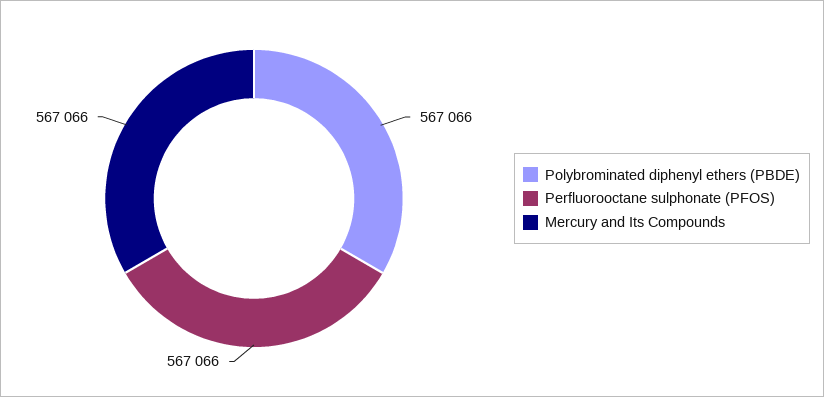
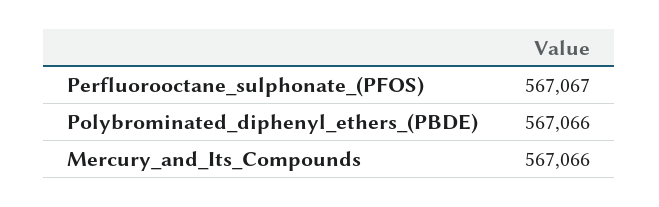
Perfluorooctane sulphonate (PFOS): 567066 -> 567067

